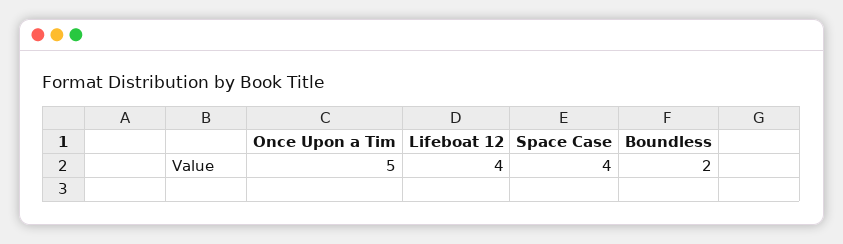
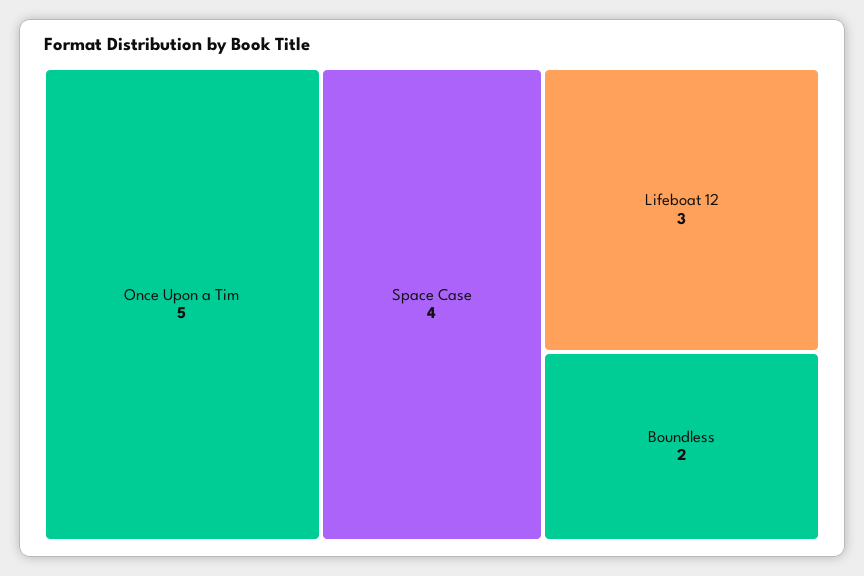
Lifeboat 12: 4 -> 3

